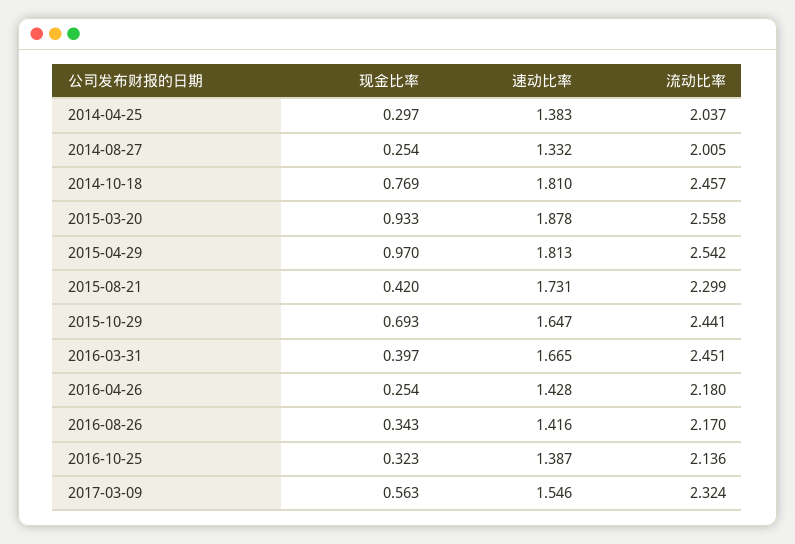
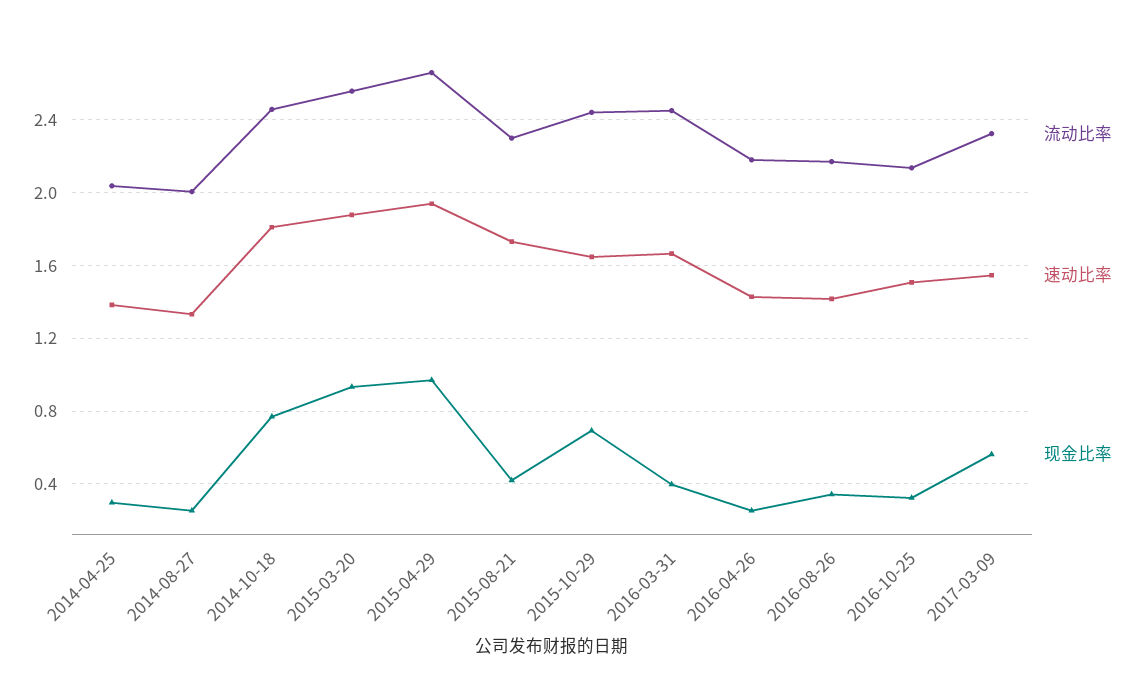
速动比率, 2015-04-29: 1.813 -> 1.95
流动比率, 2015-04-29: 2.542 -> 2.65
速动比率, 2016-10-25: 1.387 -> 1.5

